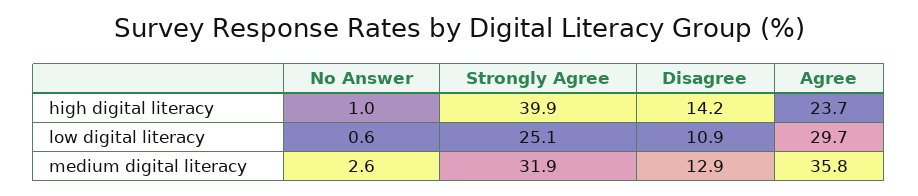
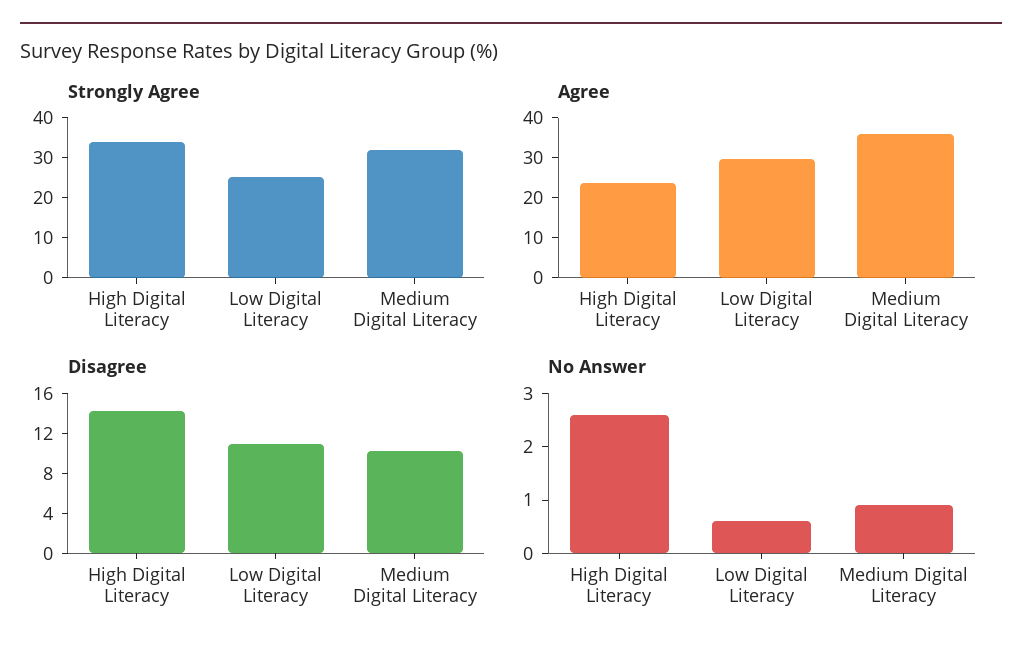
No Answer, high digital literacy: 1 -> 2.5
Strongly Agree, high digital literacy: 39.9 -> 34
No Answer, medium digital literacy: 2.6 -> 1
Disagree, medium digital literacy: 12.9 -> 10

